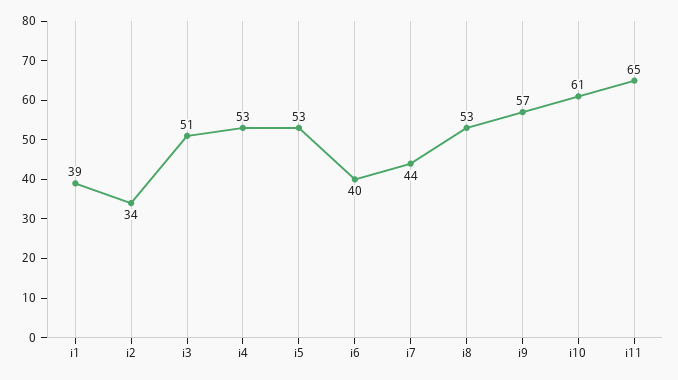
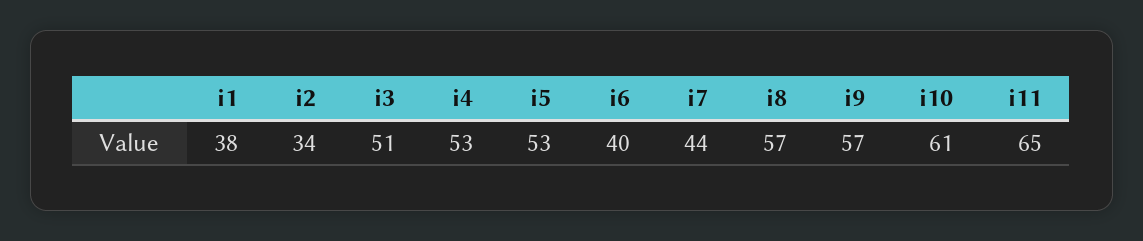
i1: 39 -> 38
i8: 53 -> 57

